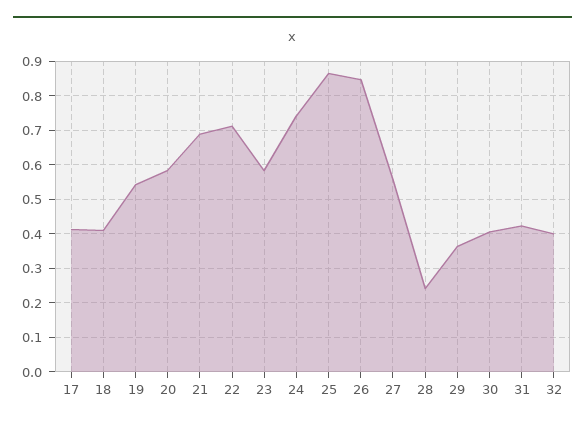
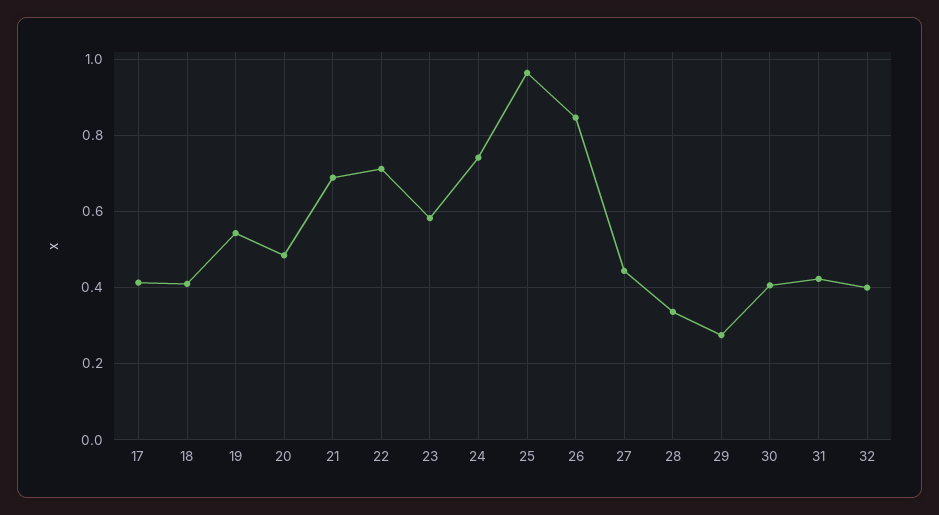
20: 0.58 -> 0.48
25: 0.86 -> 0.96
27: 0.56 -> 0.44
28: 0.24 -> 0.34
29: 0.36 -> 0.28

